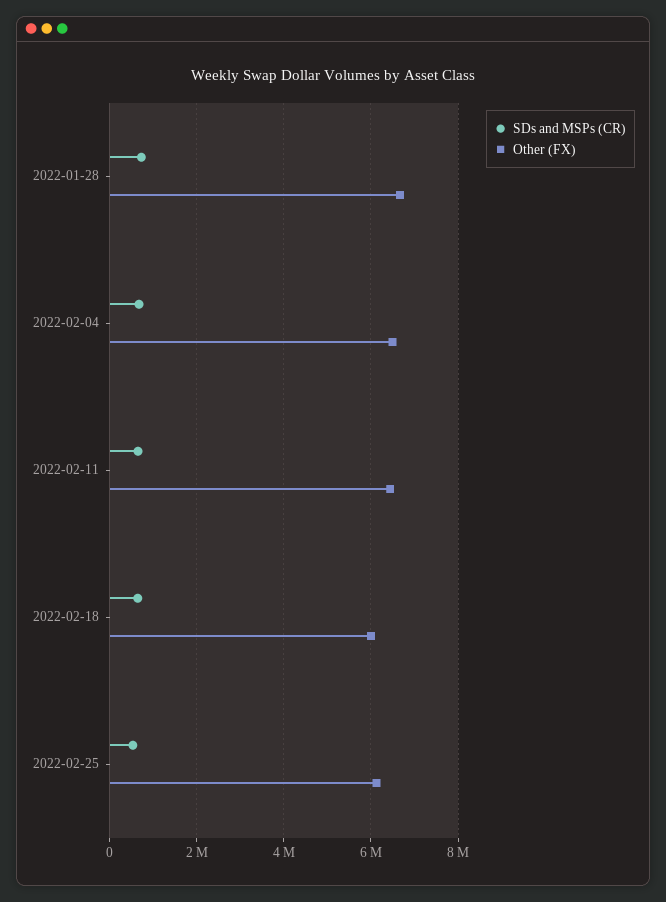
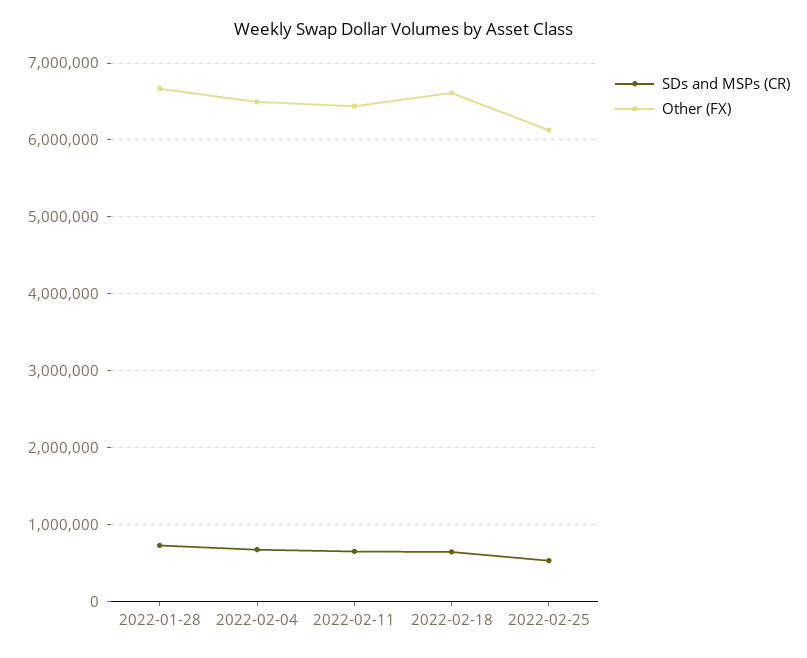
Other (FX), 2022-02-18: 6000000 -> 6600000

